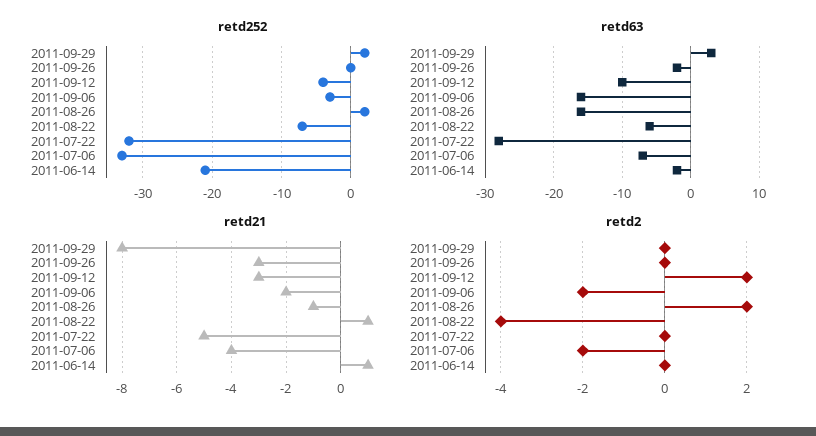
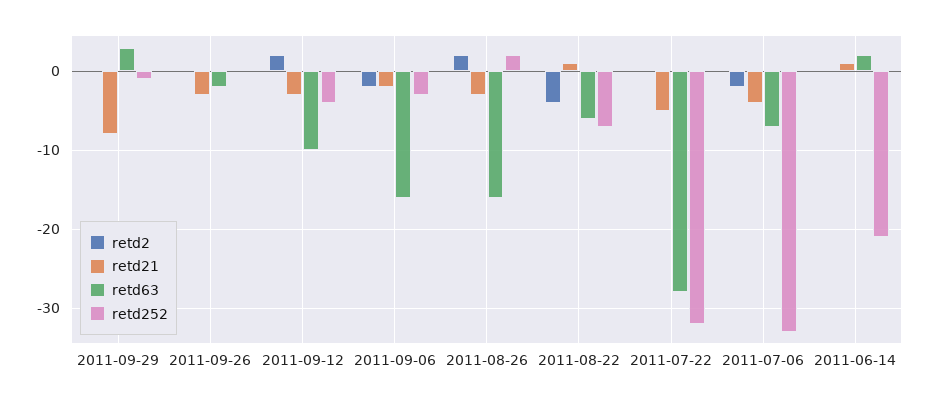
retd252, 2011-09-29: 2 -> -1
retd63, 2011-06-14: -2 -> 2
retd21, 2011-08-26: -1 -> -3

